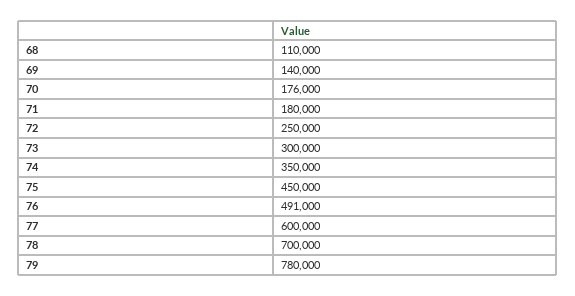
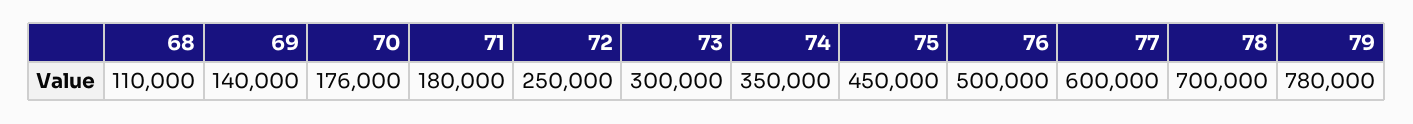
76: 491000 -> 500000

